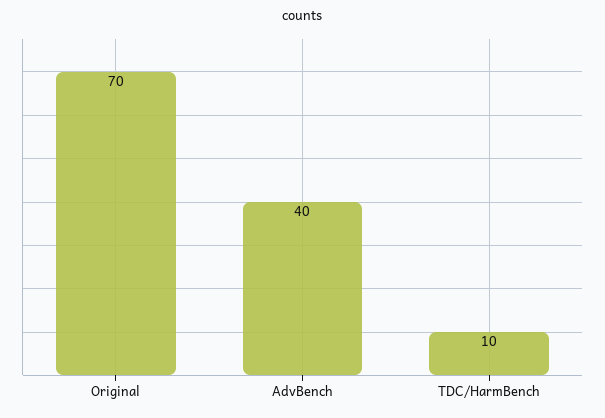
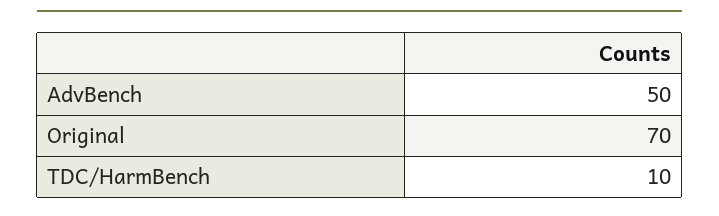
AdvBench: 40 -> 50

